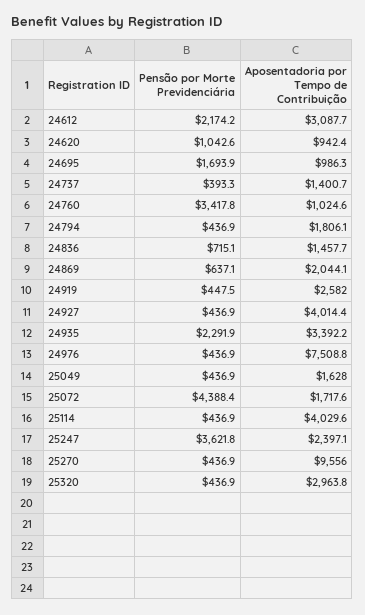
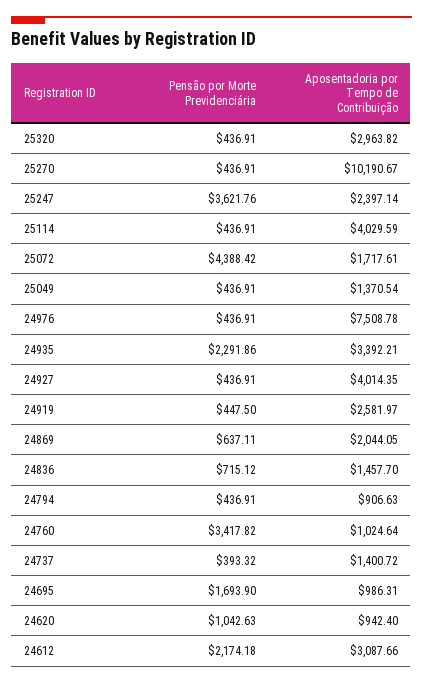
Aposentadoria por Tempo de Contribuição, 24794: 1806.1 -> 906.63
Aposentadoria por Tempo de Contribuição, 25049: 1628 -> 1370.54
Aposentadoria por Tempo de Contribuição, 25270: 9556 -> 10190.67

